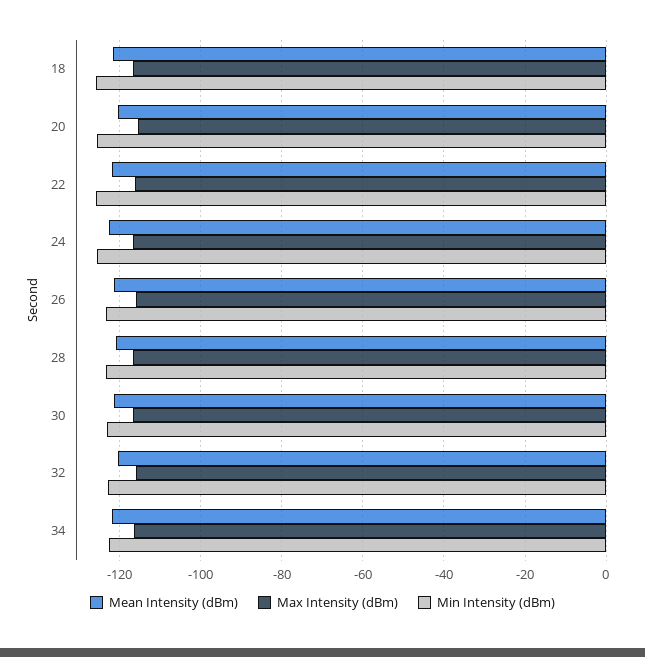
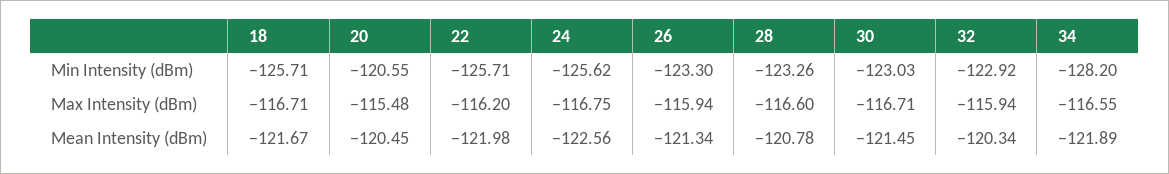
Min Intensity (dBm), 20: -126 -> -120.55
Min Intensity (dBm), 34: -122 -> -128.2

